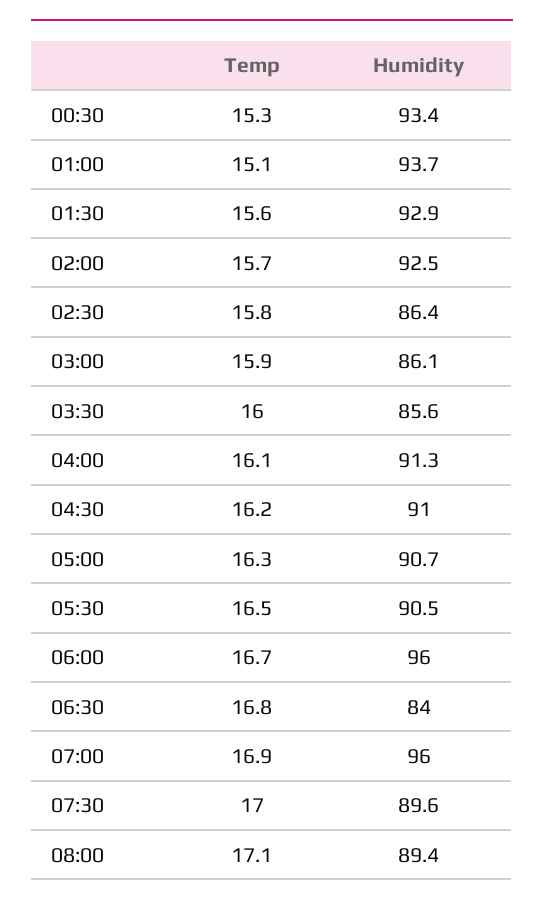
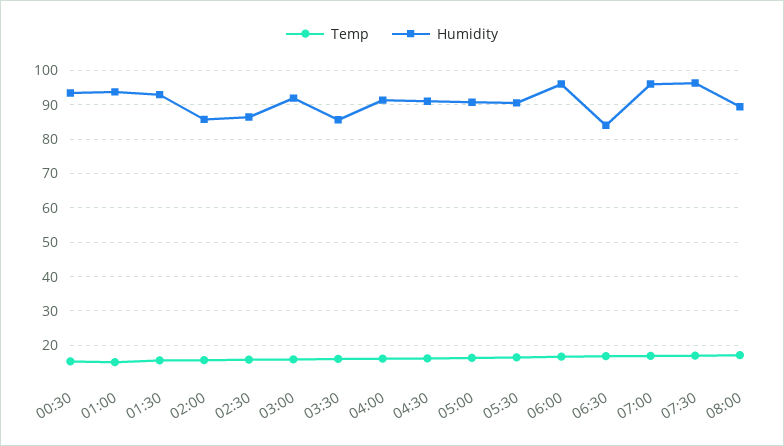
Humidity, 02:00: 92.5 -> 86
Humidity, 03:00: 86.1 -> 92
Humidity, 07:30: 89.6 -> 96

